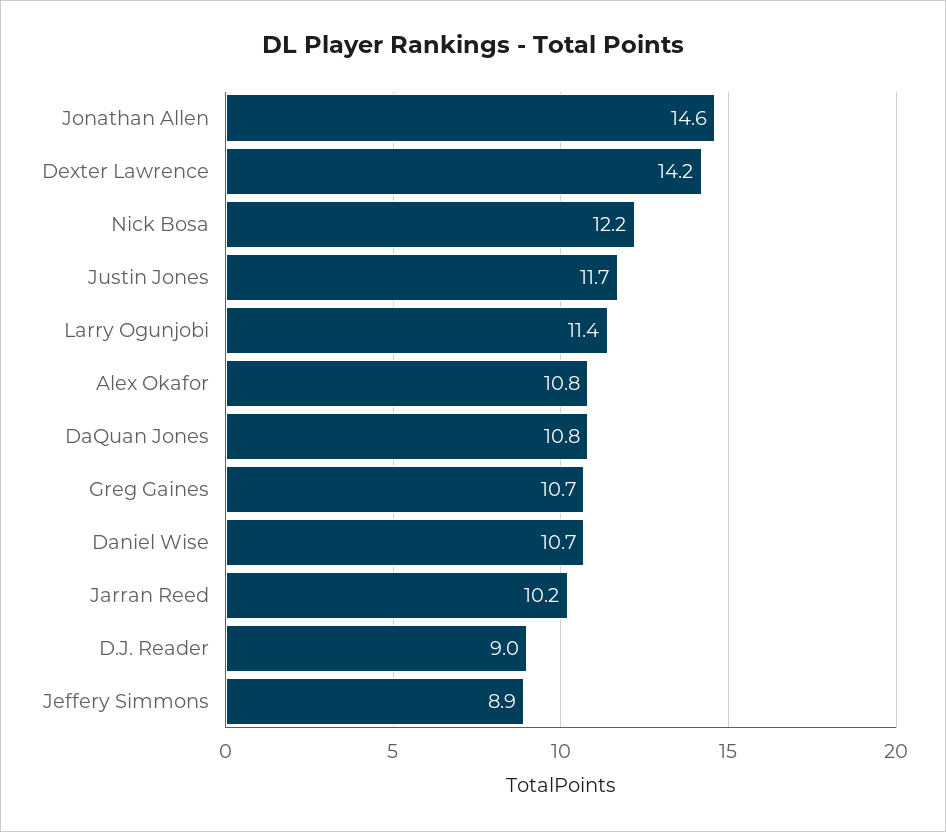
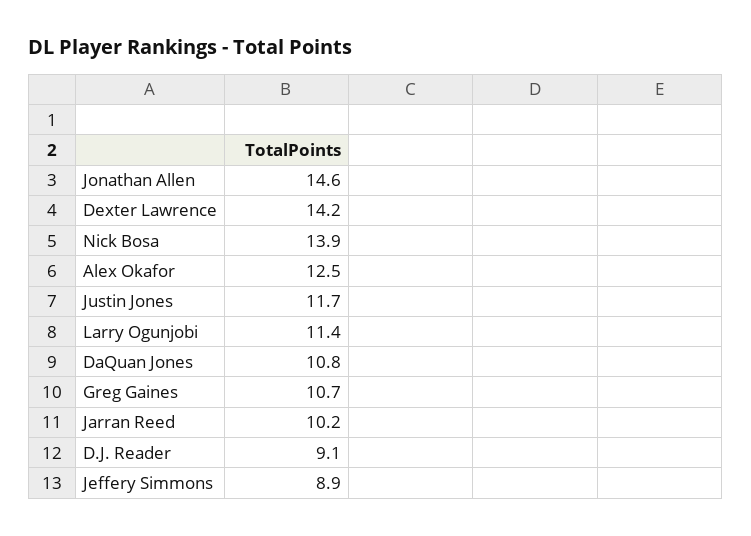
Nick Bosa: 12.2 -> 13.9
Alex Okafor: 10.8 -> 12.5
Daniel Wise: 10.7 -> none
D.J. Reader: 9 -> 9.1

